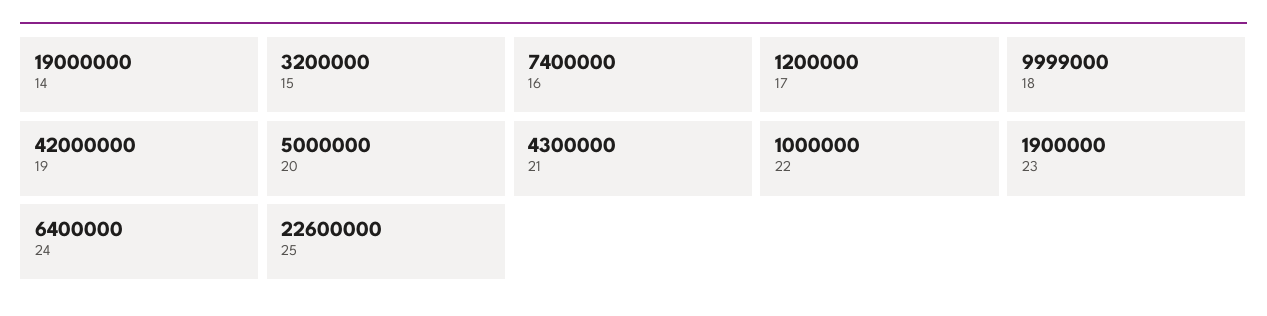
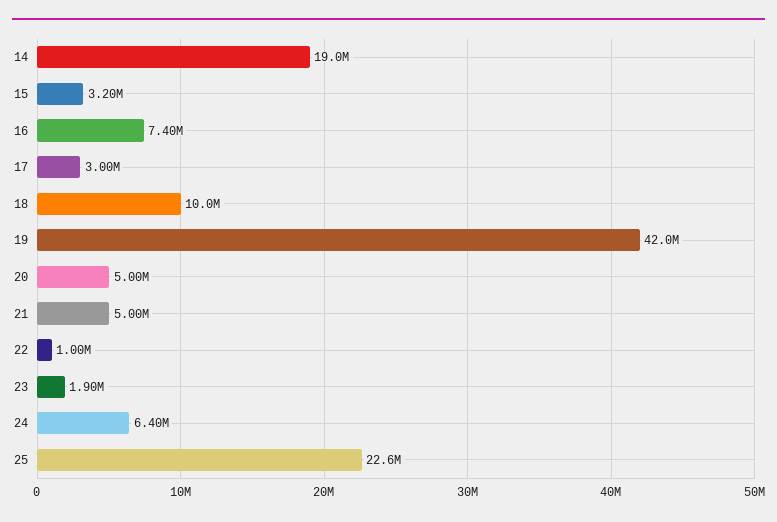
17: 1200000 -> 3000000
21: 4300000 -> 5000000

